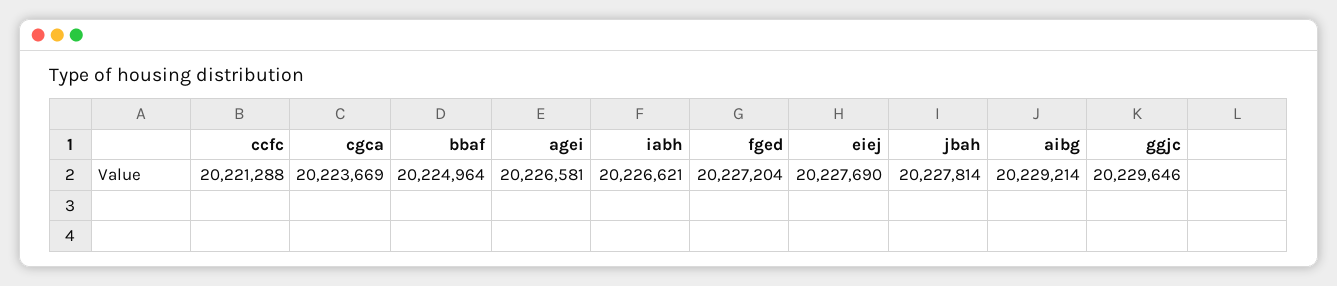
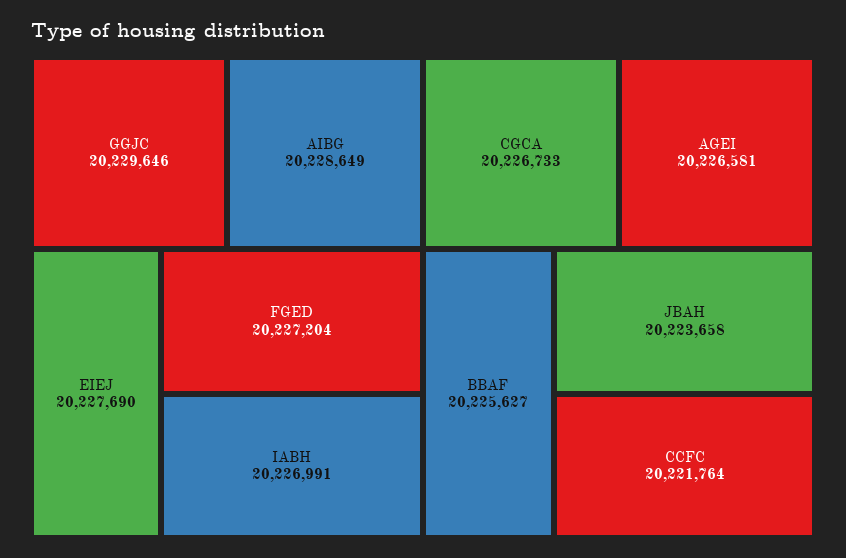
ccfc: 20221288 -> 20221764
cgca: 20223669 -> 20226733
bbaf: 20224964 -> 20225627
iabh: 20226621 -> 20226991
jbah: 20227814 -> 20223658
aibg: 20229214 -> 20228649

